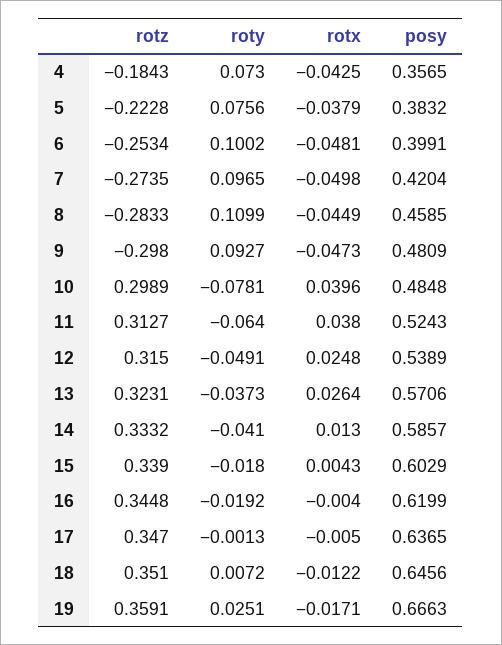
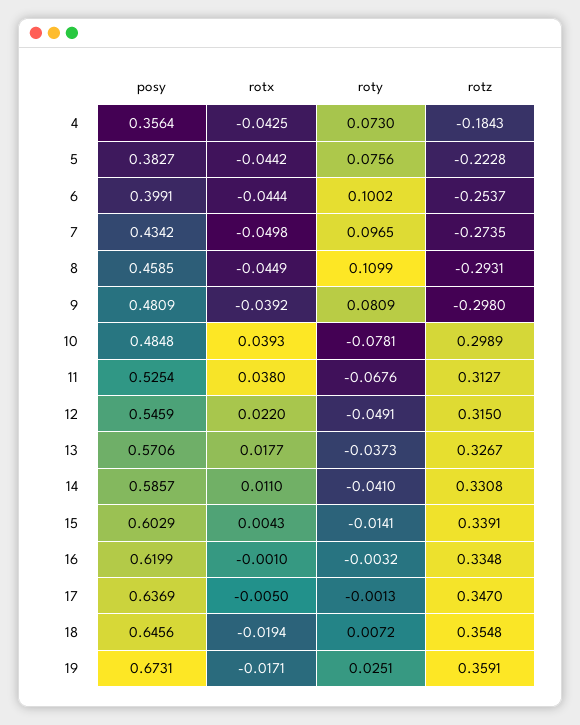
posy, 4: 0.3565 -> 0.3564
rotx, 5: -0.0379 -> -0.0442
posy, 5: 0.3832 -> 0.3827
rotz, 6: -0.2534 -> -0.2537
rotx, 6: -0.0481 -> -0.0444
posy, 7: 0.4204 -> 0.4342
rotz, 8: -0.2833 -> -0.2931
roty, 9: 0.0927 -> 0.0809
rotx, 9: -0.0473 -> -0.0392
rotx, 10: 0.0396 -> 0.0393
roty, 11: -0.064 -> -0.0676
posy, 11: 0.5243 -> 0.5254
rotx, 12: 0.0248 -> 0.022
posy, 12: 0.5389 -> 0.5459
rotz, 13: 0.3231 -> 0.3267
rotx, 13: 0.0264 -> 0.0177
rotz, 14: 0.3332 -> 0.3308
rotx, 14: 0.013 -> 0.011
rotz, 15: 0.339 -> 0.3391
roty, 15: -0.018 -> -0.0141
rotz, 16: 0.3448 -> 0.3348
roty, 16: -0.0192 -> -0.0032
rotx, 16: -0.004 -> -0.001
posy, 17: 0.6365 -> 0.6369
rotz, 18: 0.351 -> 0.3548
rotx, 18: -0.0122 -> -0.0194
posy, 19: 0.6663 -> 0.6731

